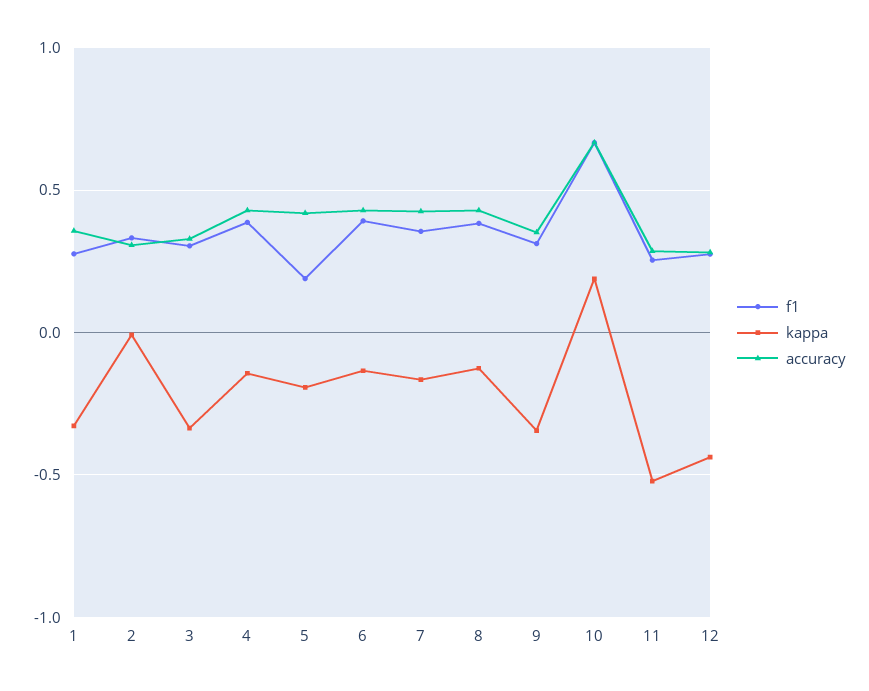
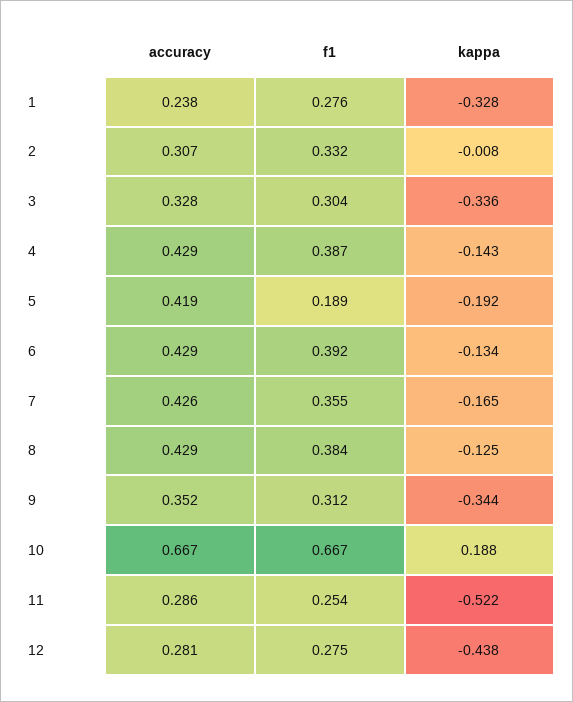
accuracy, 1: 0.35 -> 0.238

